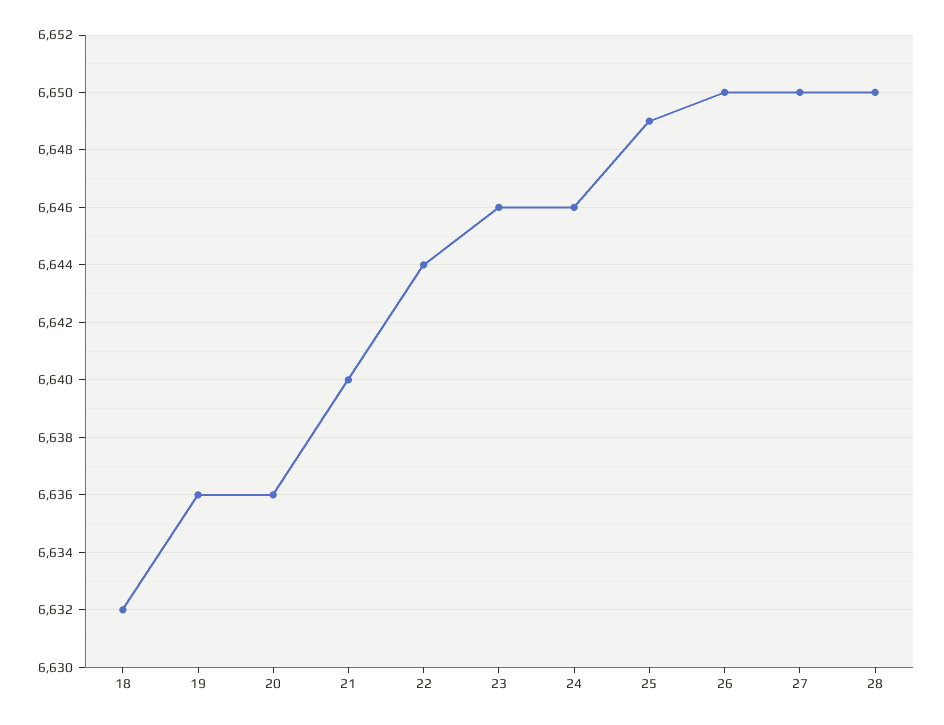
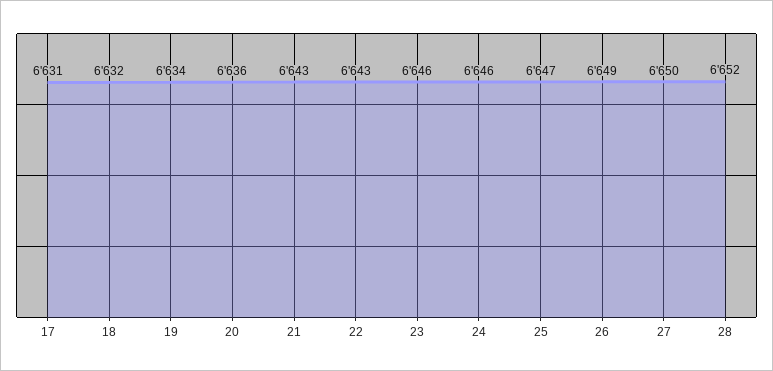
19: 6636 -> 6634
21: 6640 -> 6643
22: 6644 -> 6643
25: 6649 -> 6647
26: 6650 -> 6649
28: 6650 -> 6652
17: none -> 6631

